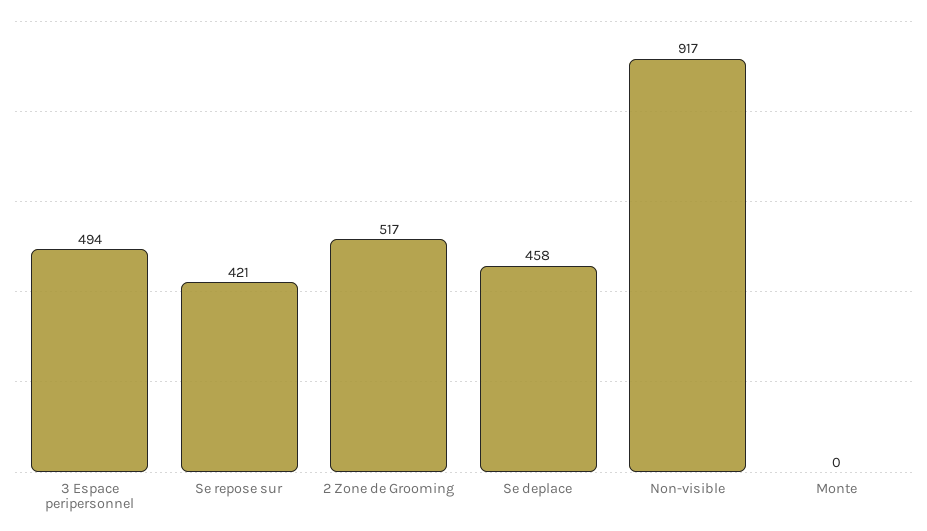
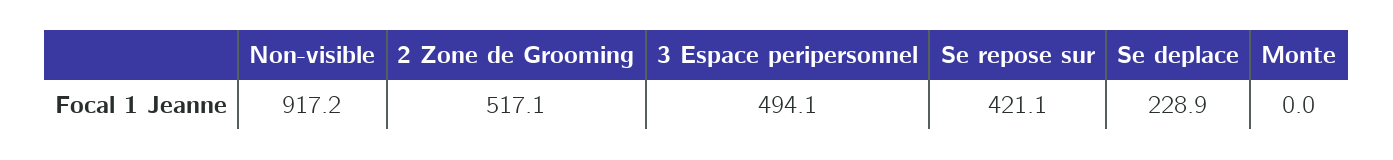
Se deplace: 458 -> 228.9

